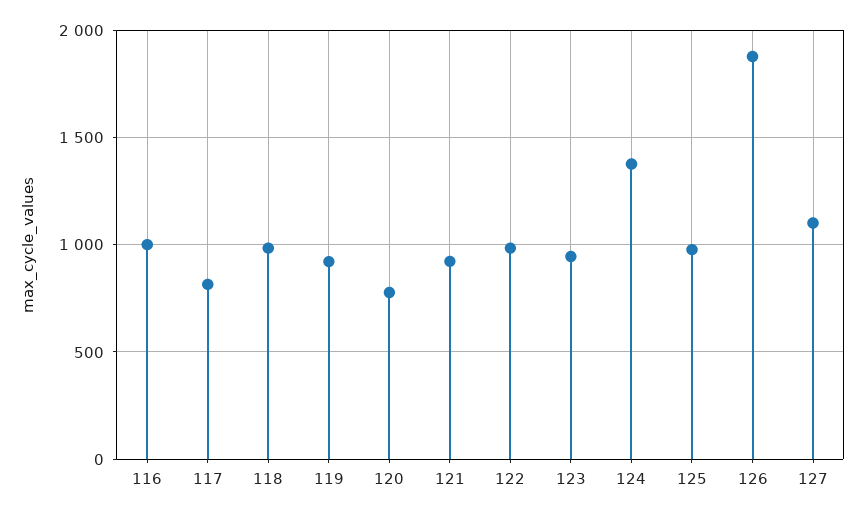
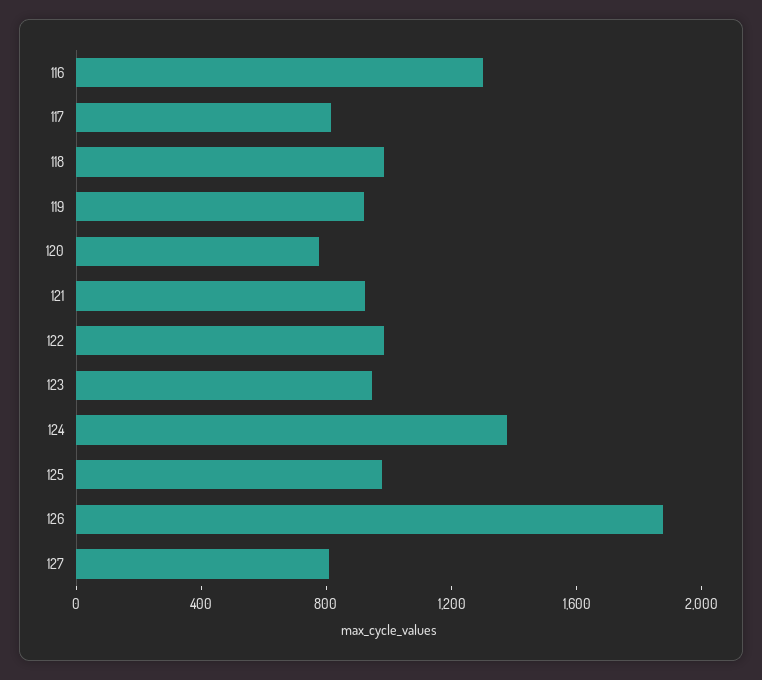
116: 1000 -> 1300
127: 1100 -> 800

